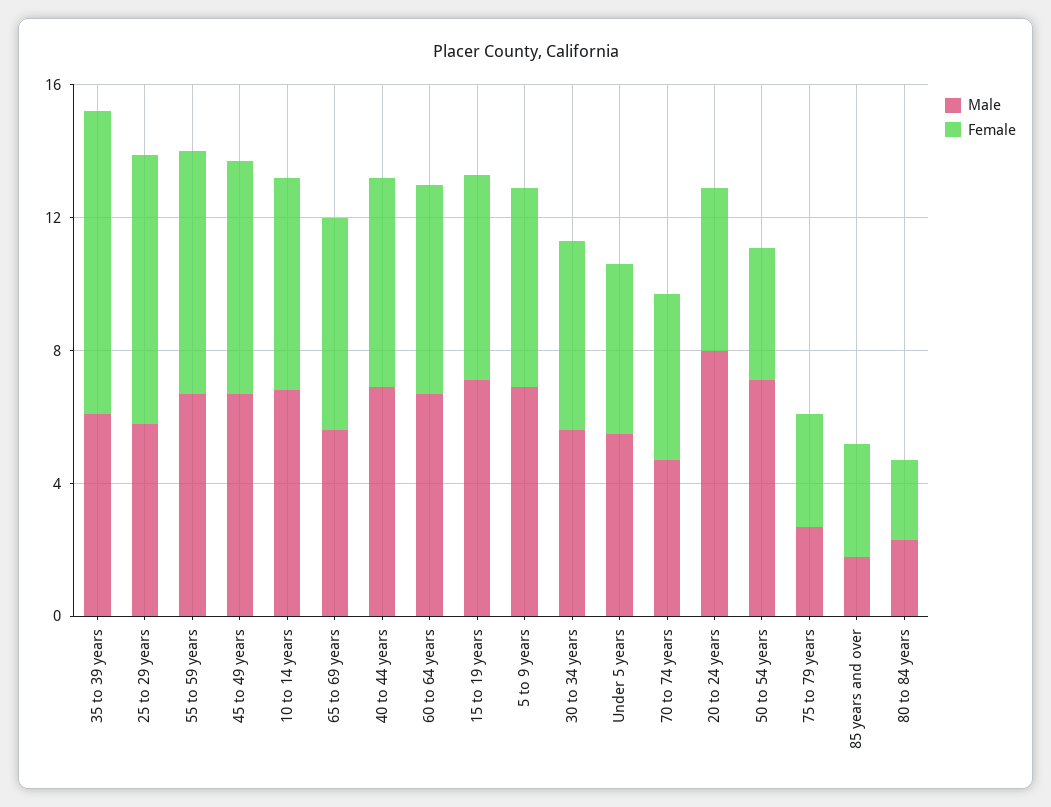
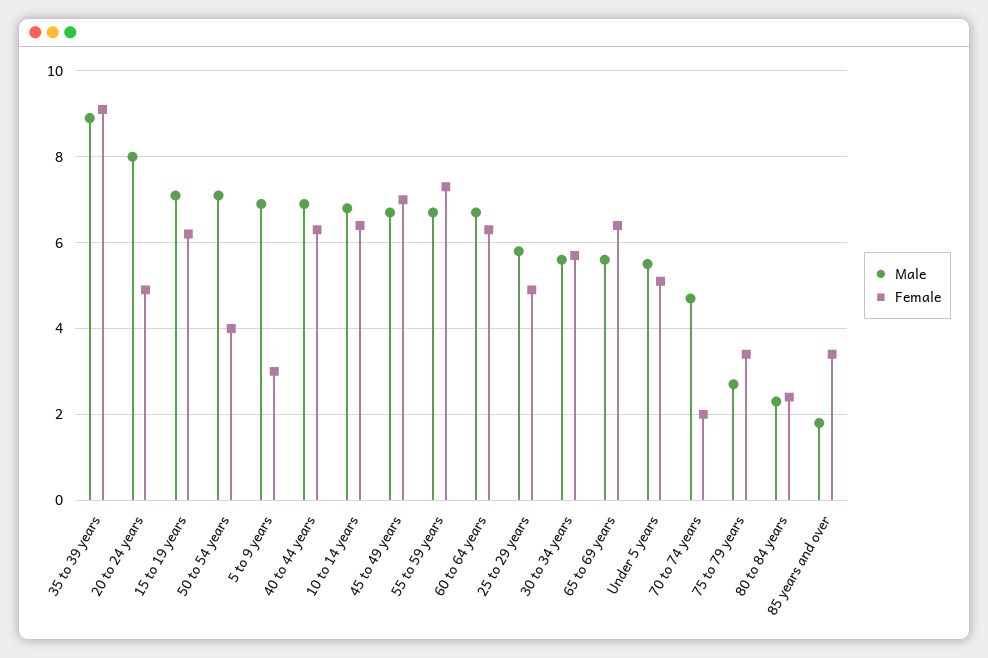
Male, 35 to 39 years: 6 -> 9
Female, 25 to 29 years: 8 -> 5
Female, 5 to 9 years: 6 -> 3
Female, 70 to 74 years: 5 -> 2

